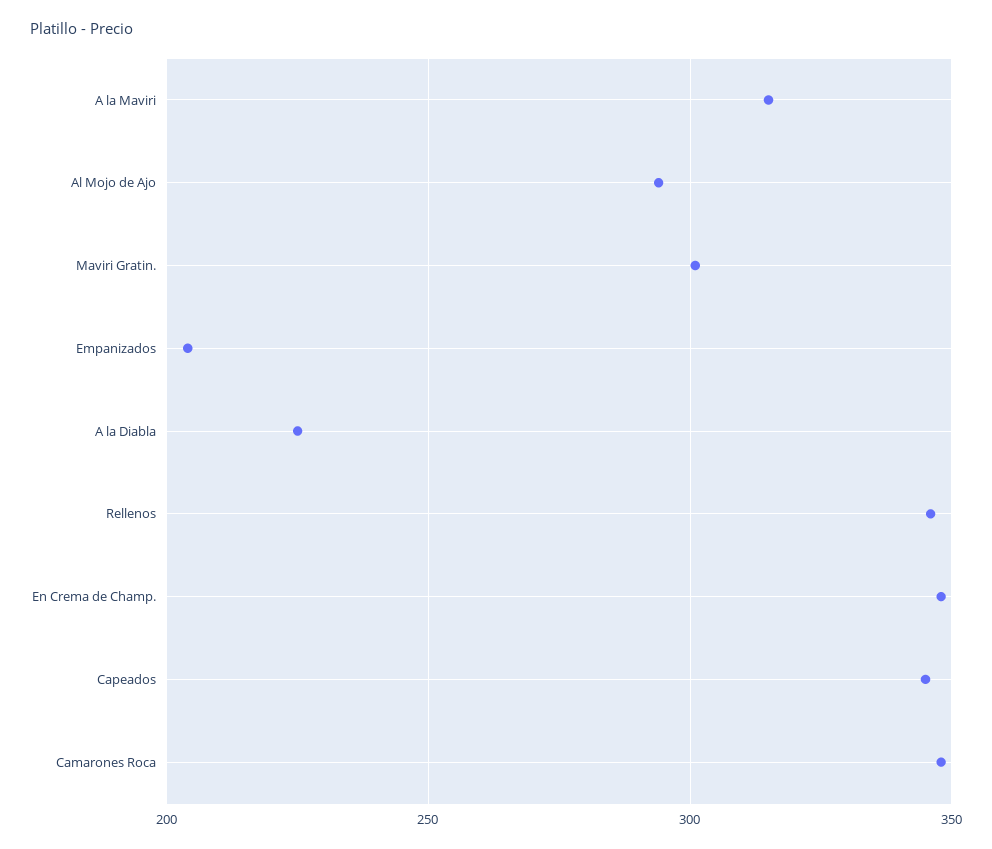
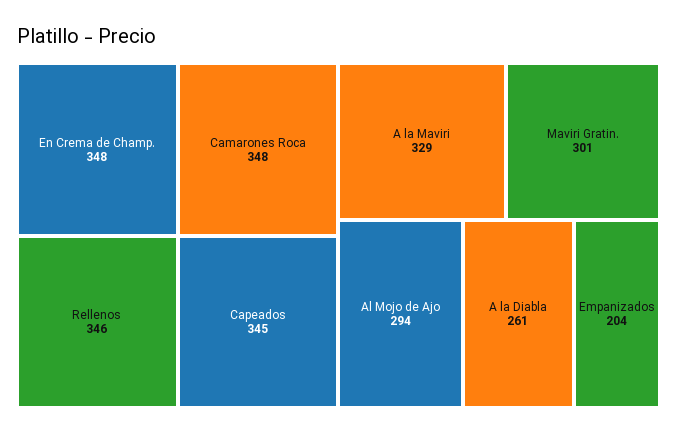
A la Maviri: 315 -> 329
A la Diabla: 225 -> 261

